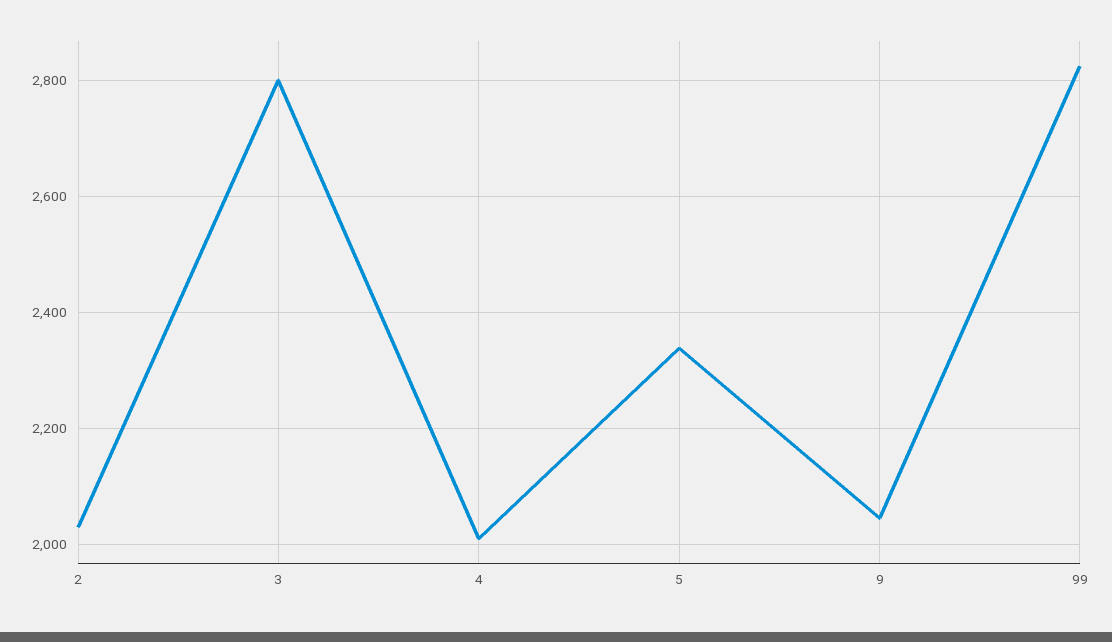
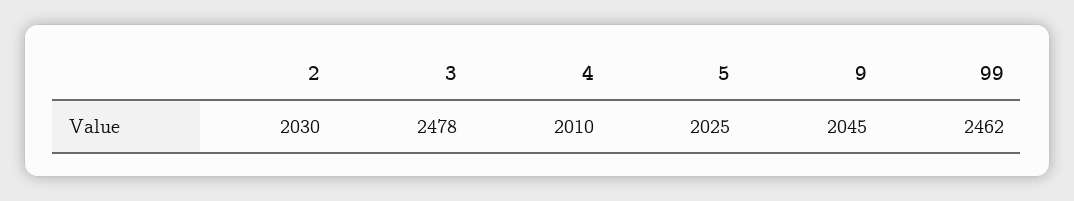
3: 2800 -> 2478
5: 2340 -> 2025
99: 2820 -> 2462

